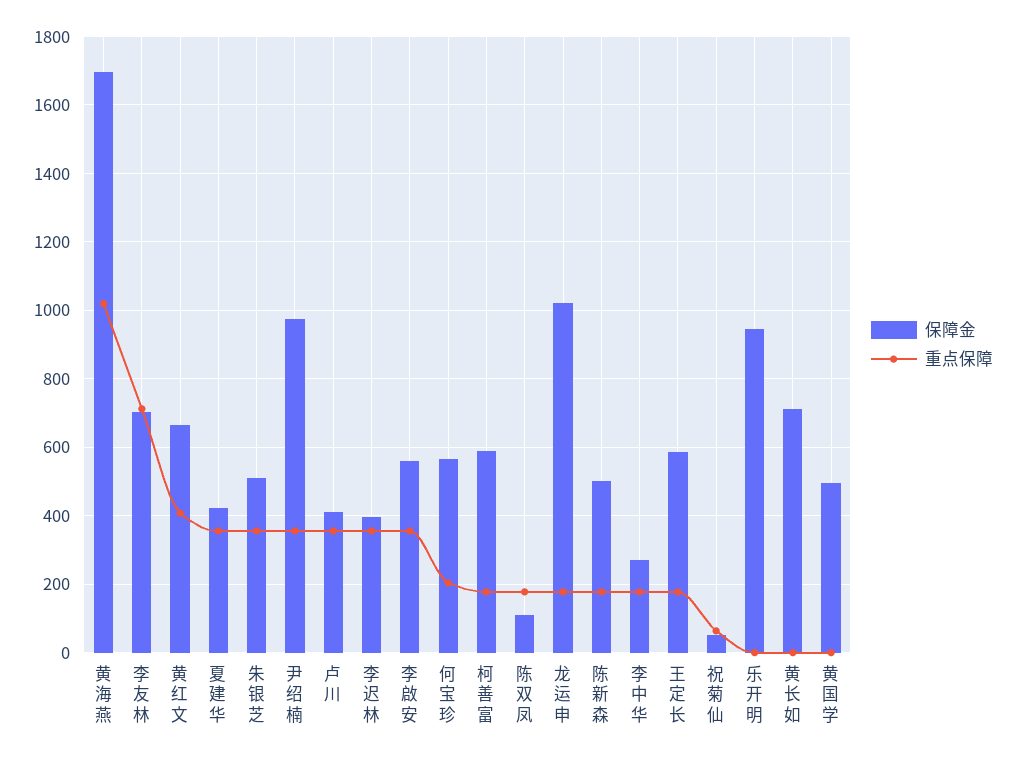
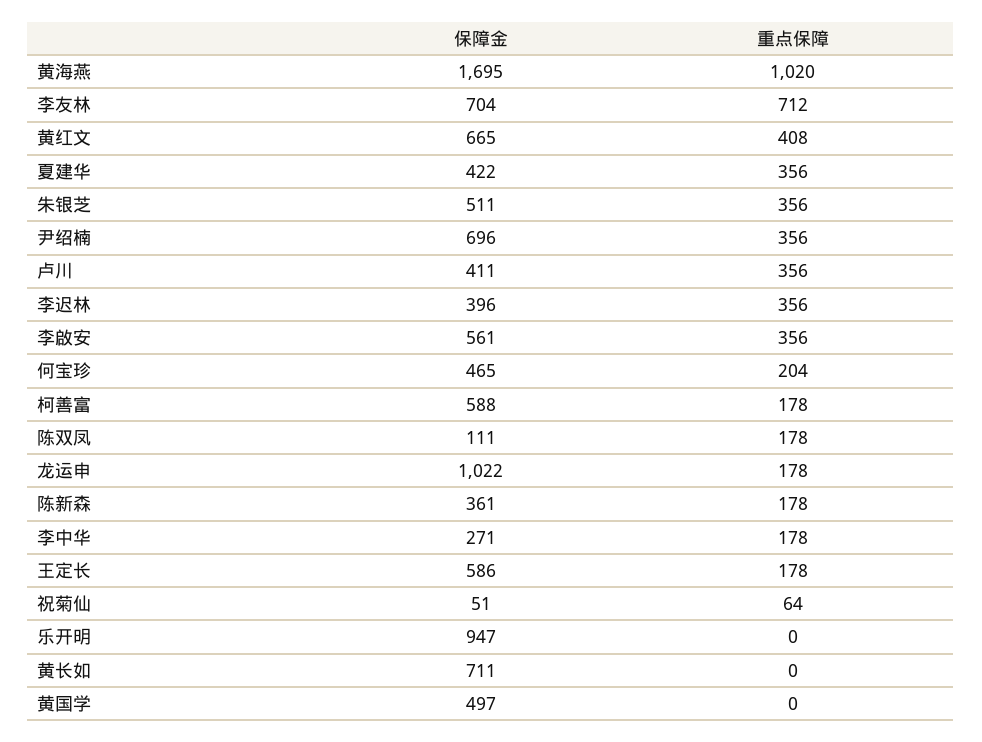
保障金, 尹绍楠: 980 -> 696
保障金, 何宝珍: 560 -> 465
保障金, 陈新森: 500 -> 361

